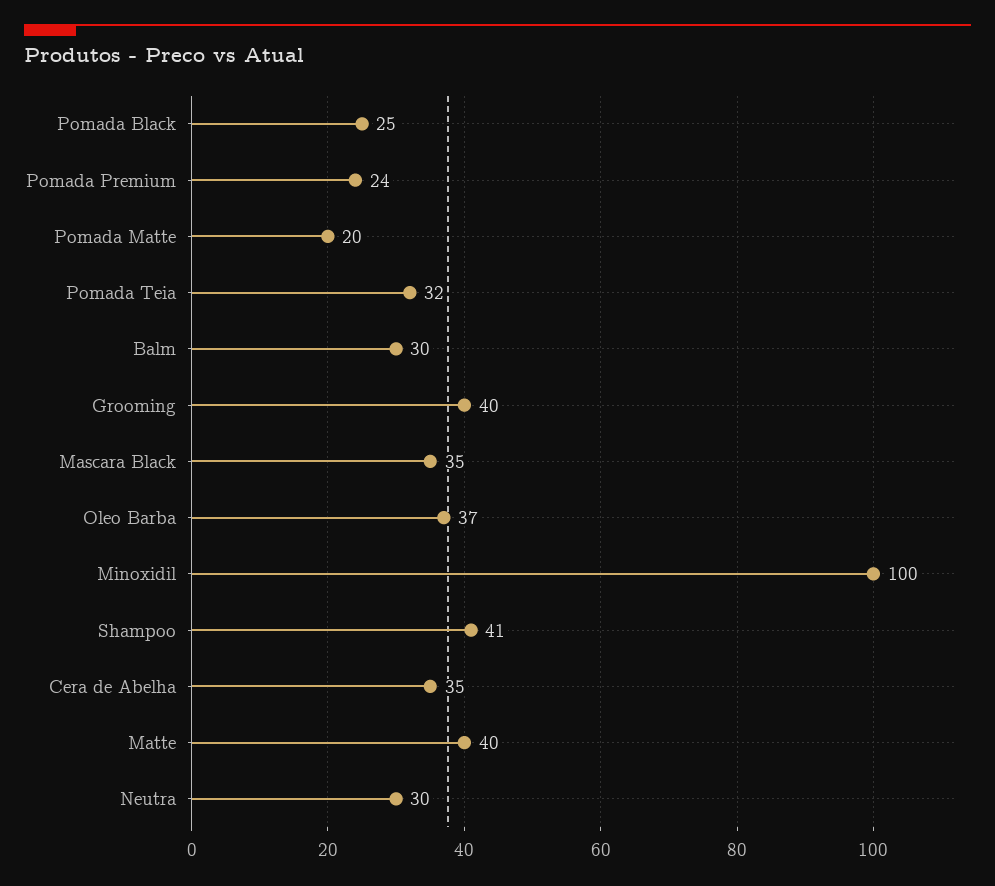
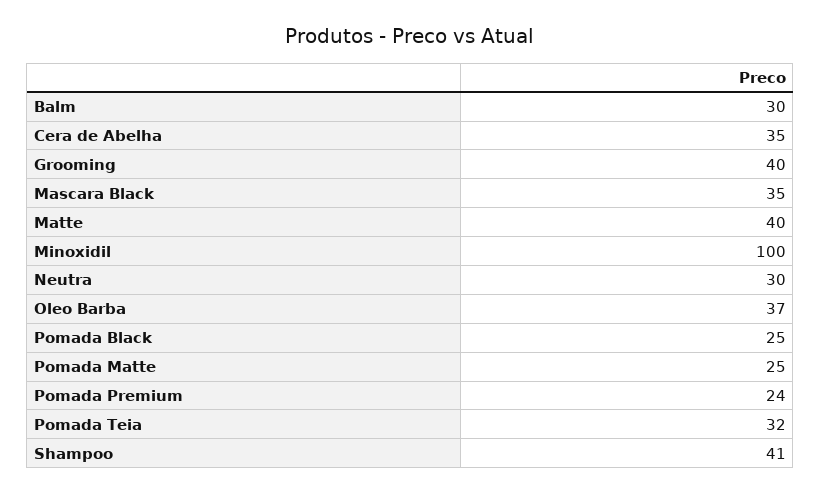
Pomada Matte: 20 -> 25

